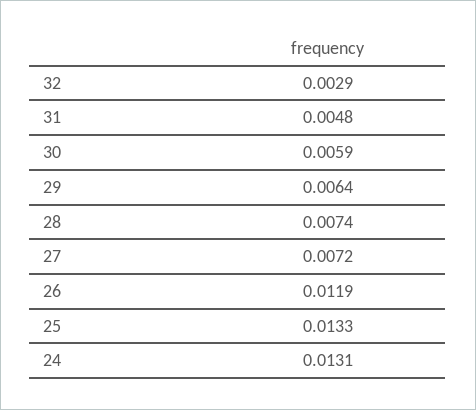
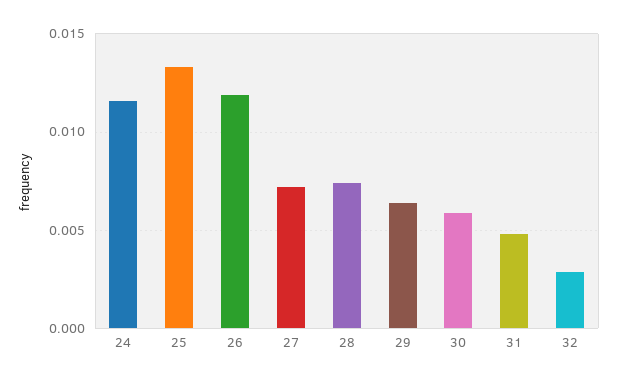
24: 0.0131 -> 0.0115

